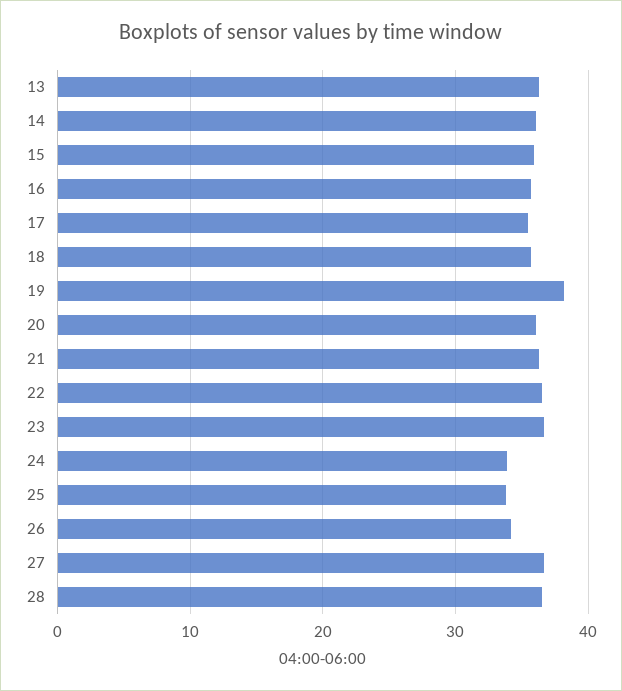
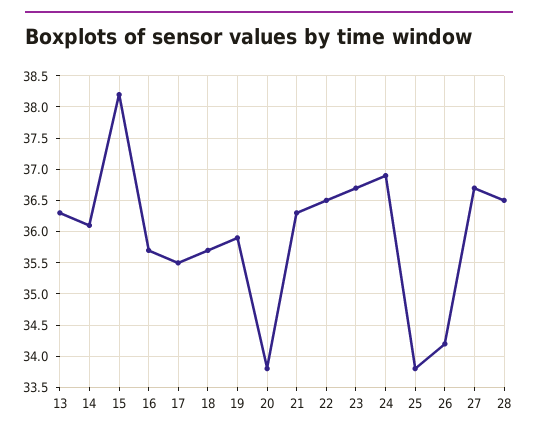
15: 36 -> 38.2
19: 38 -> 35.9
20: 36 -> 33.8
24: 34 -> 36.9

